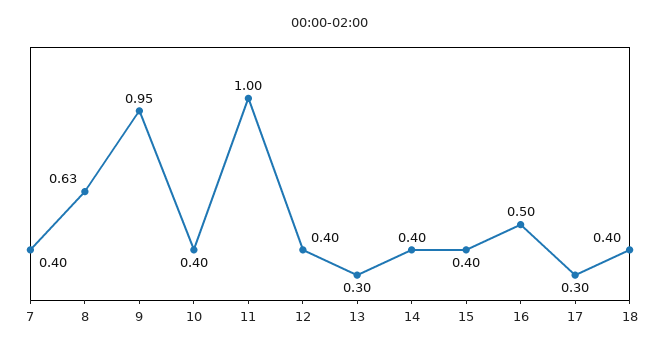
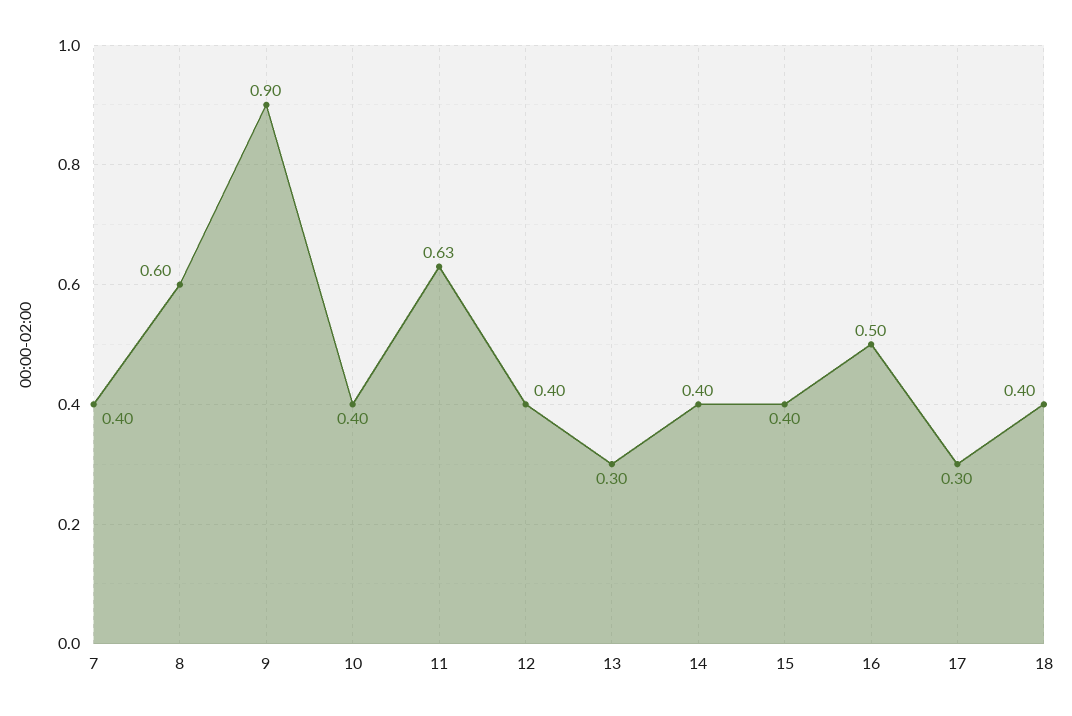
8: 0.63 -> 0.6
9: 0.95 -> 0.9
11: 1 -> 0.63

